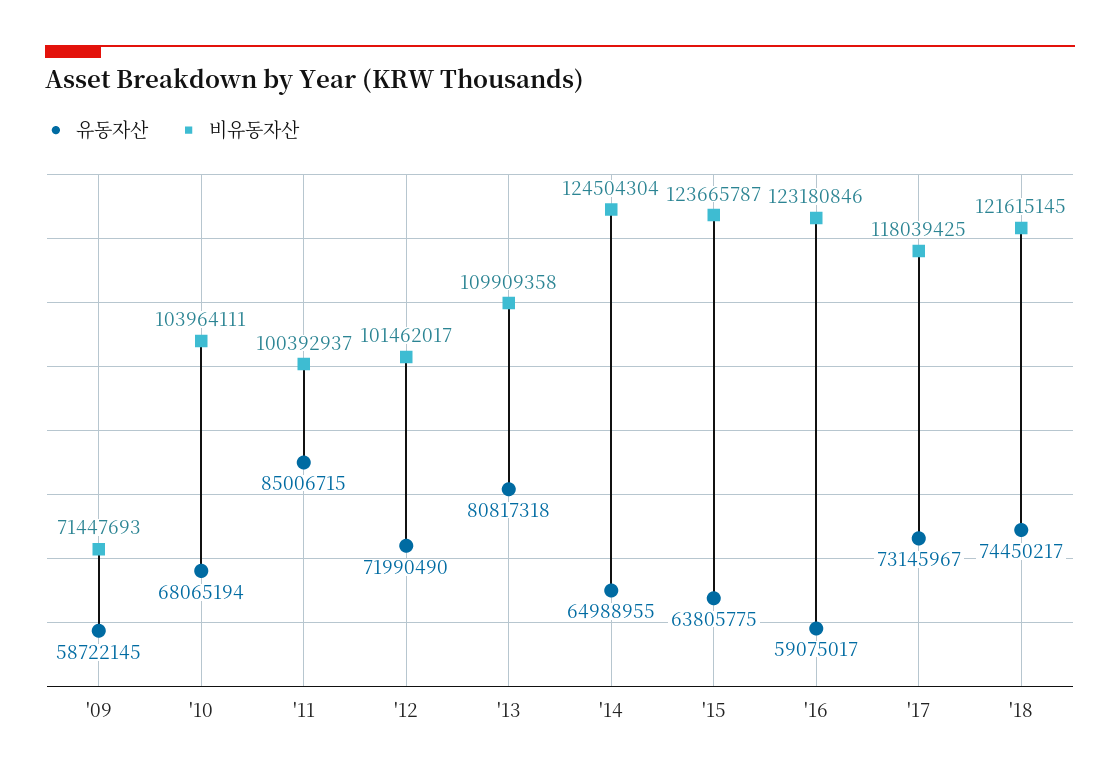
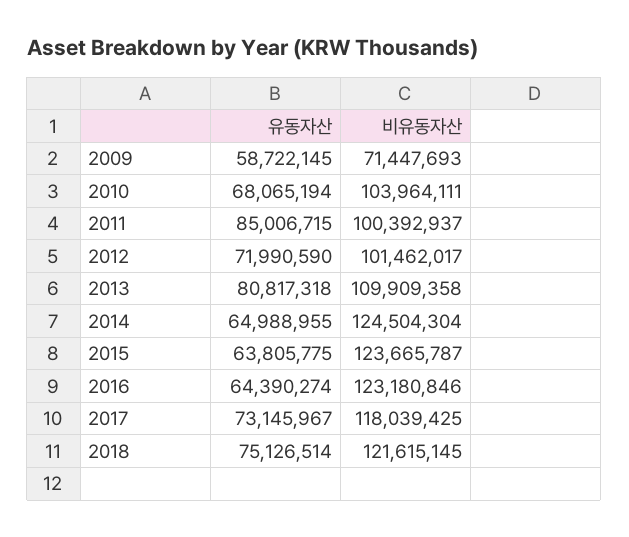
유동자산, '12: 71990490 -> 71990590
유동자산, '16: 59075017 -> 64390274
유동자산, '18: 74450217 -> 75126514

